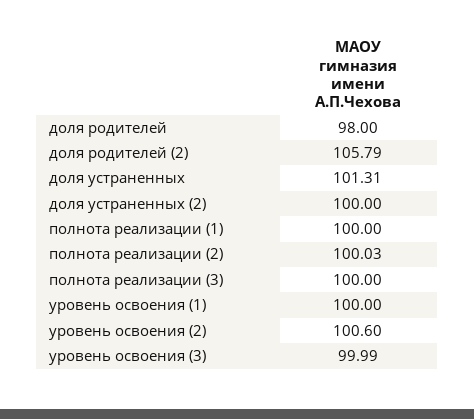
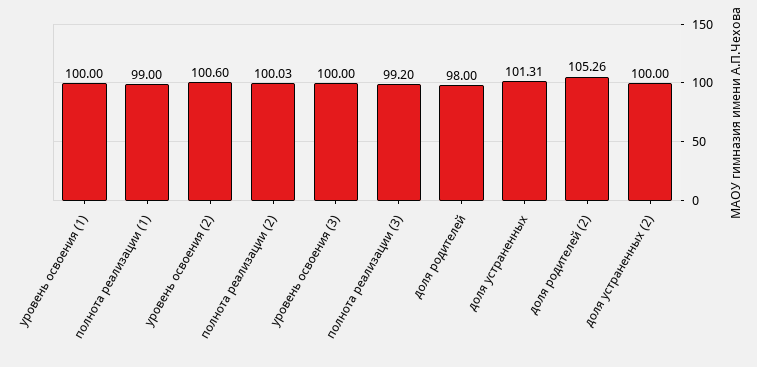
доля родителей (2): 105.79 -> 105.26
полнота реализации (1): 100 -> 99
полнота реализации (3): 100 -> 99.2
уровень освоения (3): 99.99 -> 100

